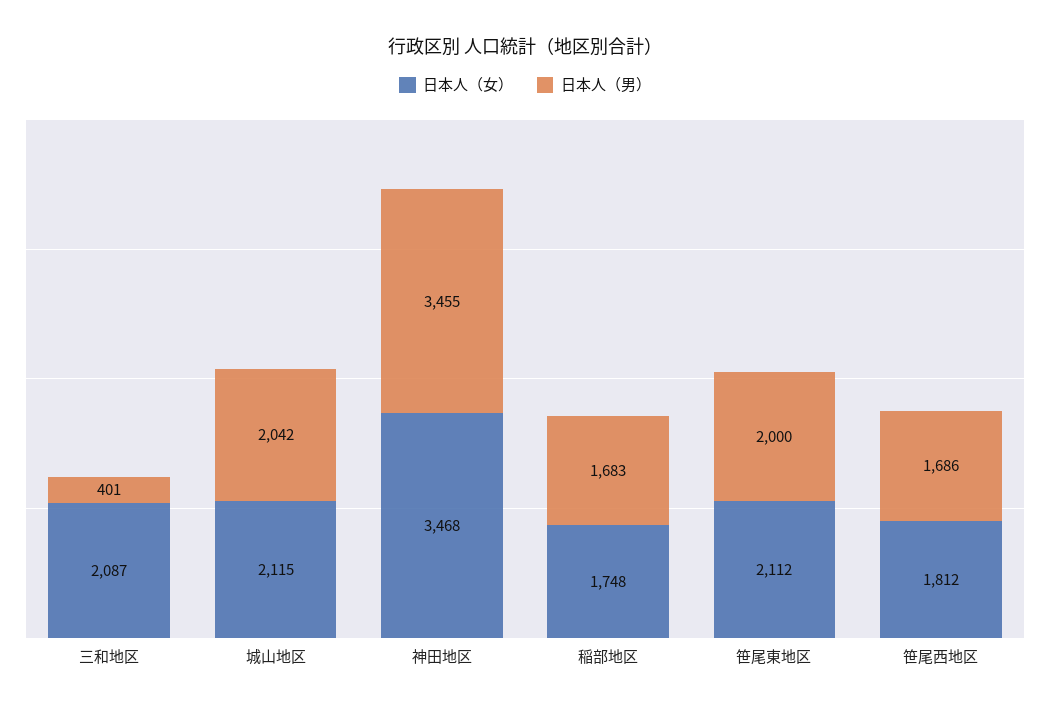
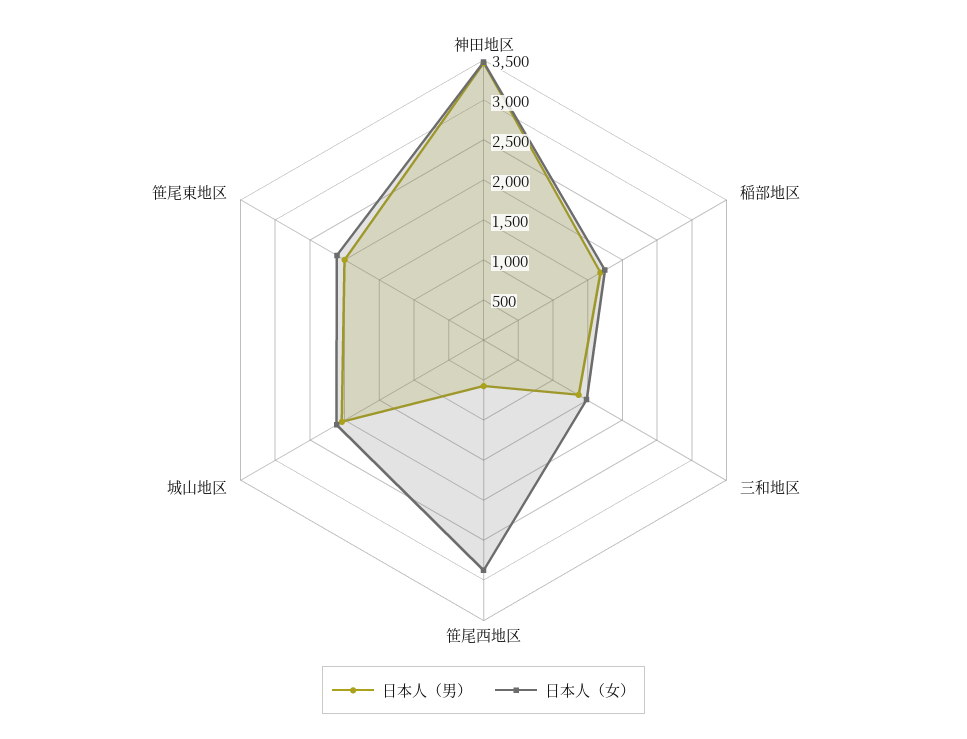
日本人（女）, 三和地区: 2087 -> 1500
日本人（男）, 三和地区: 401 -> 1400
日本人（女）, 笹尾西地区: 1812 -> 2900
日本人（男）, 笹尾西地区: 1686 -> 600

